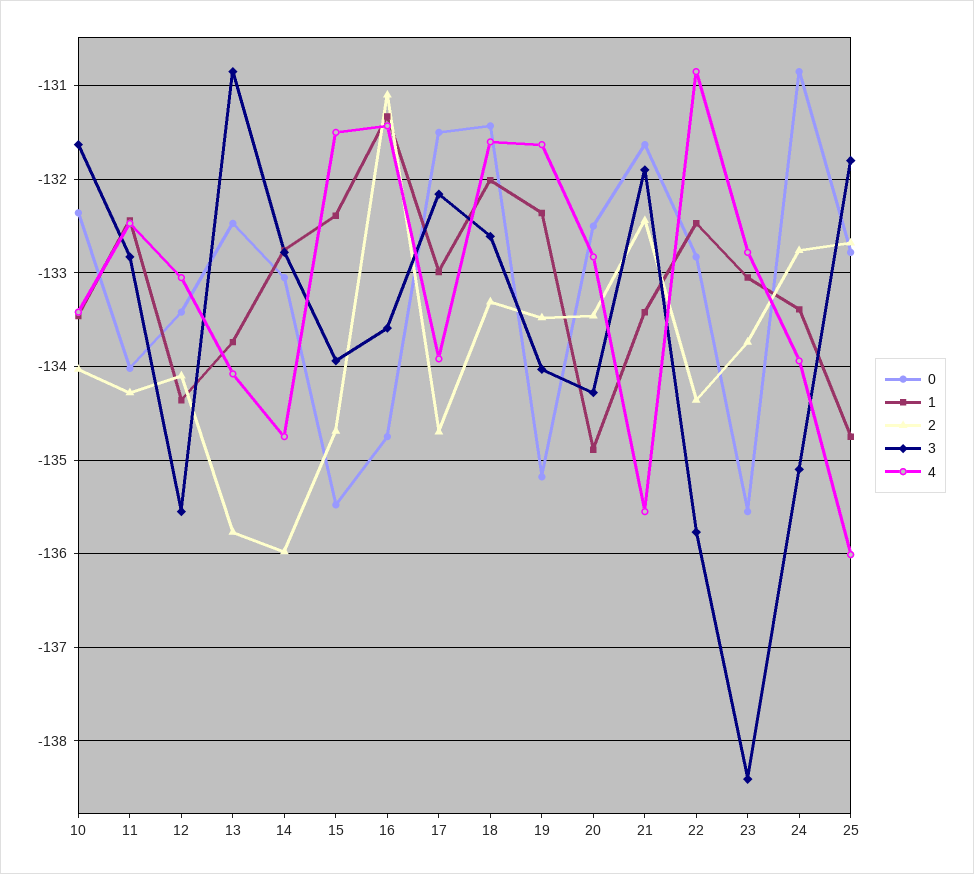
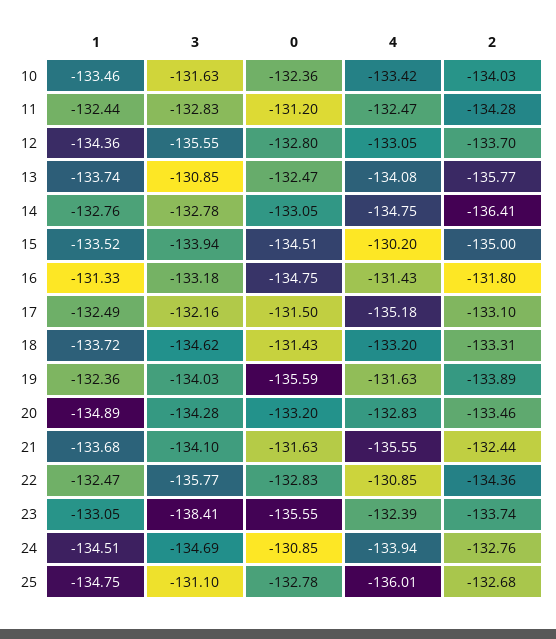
0, 11: -134 -> -131.2
0, 12: -133.4 -> -132.8
2, 12: -134.1 -> -133.7
2, 14: -136 -> -136.41
0, 15: -135.5 -> -134.51
1, 15: -132.4 -> -133.52
2, 15: -134.7 -> -135
4, 15: -131.5 -> -130.2
2, 16: -131.1 -> -131.8
3, 16: -133.6 -> -133.18
1, 17: -133 -> -132.49
2, 17: -134.7 -> -133.1
4, 17: -133.9 -> -135.18
1, 18: -132 -> -133.72
3, 18: -132.6 -> -134.62
4, 18: -131.6 -> -133.2
0, 19: -135.2 -> -135.59
2, 19: -133.5 -> -133.89
0, 20: -132.5 -> -133.2
1, 21: -133.4 -> -133.68
3, 21: -131.9 -> -134.1
4, 23: -132.8 -> -132.39
1, 24: -133.4 -> -134.51
3, 24: -135.1 -> -134.69
3, 25: -131.8 -> -131.1

